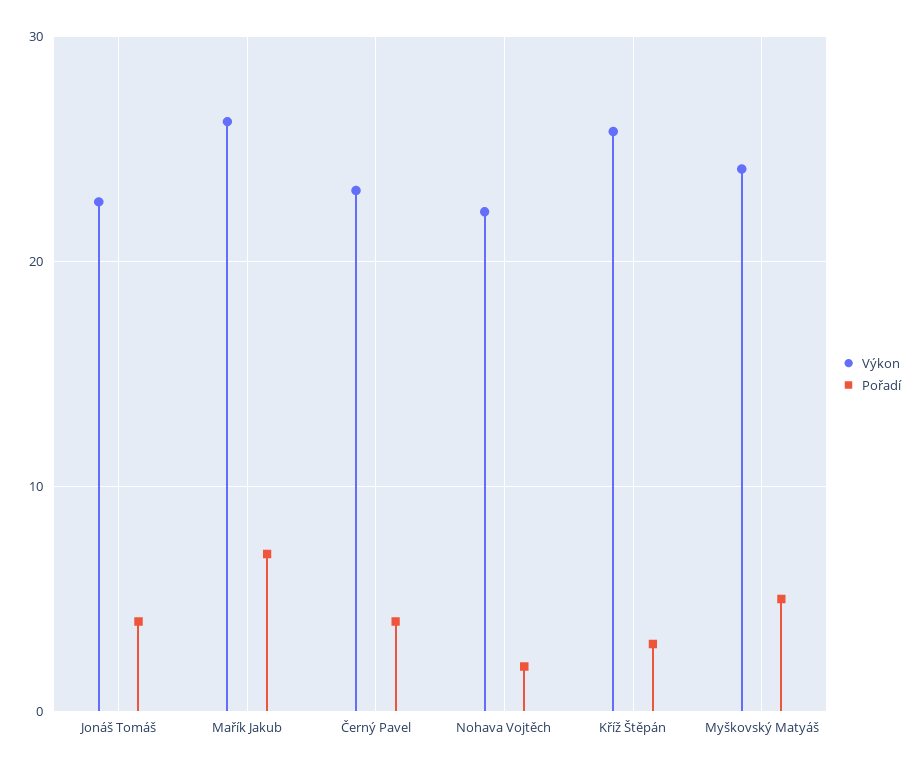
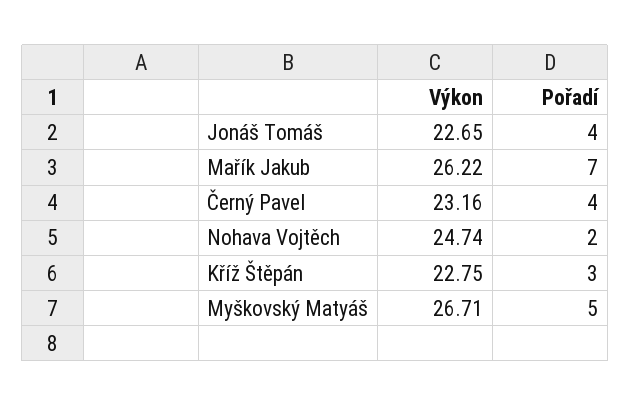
Výkon, Nohava Vojtěch: 22 -> 24.74
Výkon, Kříž Štěpán: 26 -> 22.75
Výkon, Myškovský Matyáš: 24 -> 26.71

